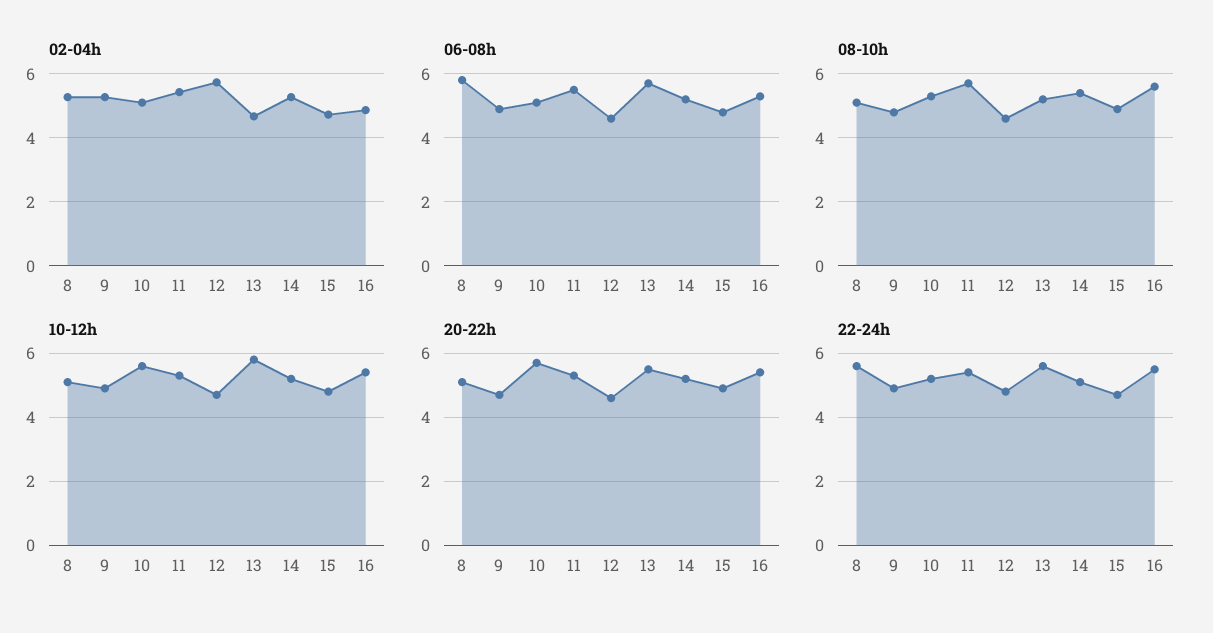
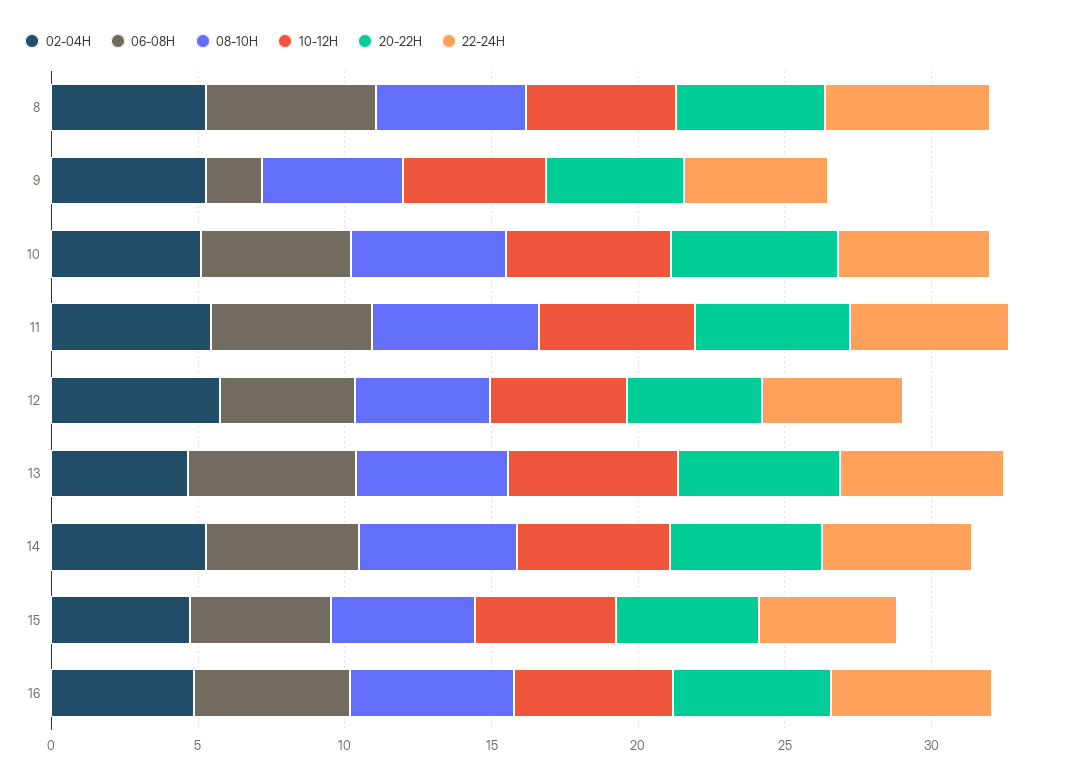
06-08h, 9: 5 -> 2

